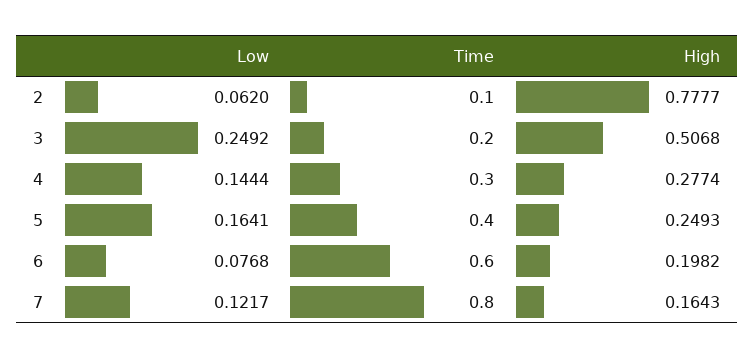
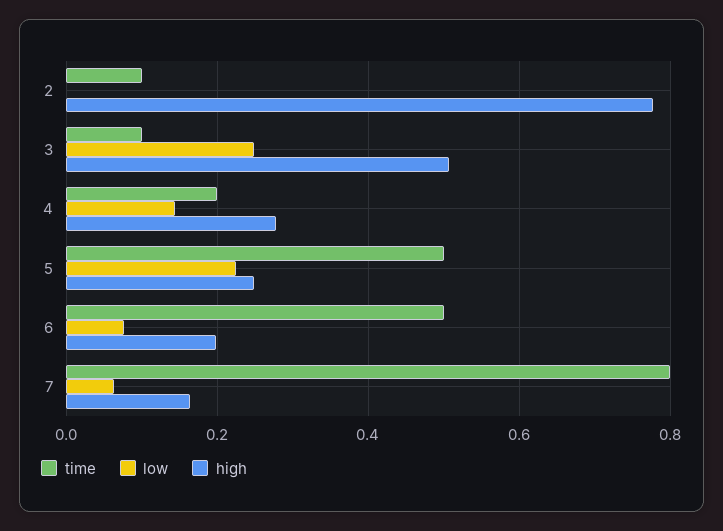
Low, 2: 0.062 -> 0
Time, 3: 0.2 -> 0.1
Time, 4: 0.3 -> 0.2
Low, 5: 0.1641 -> 0.22
Time, 5: 0.4 -> 0.5
Time, 6: 0.6 -> 0.5
Low, 7: 0.1217 -> 0.06

